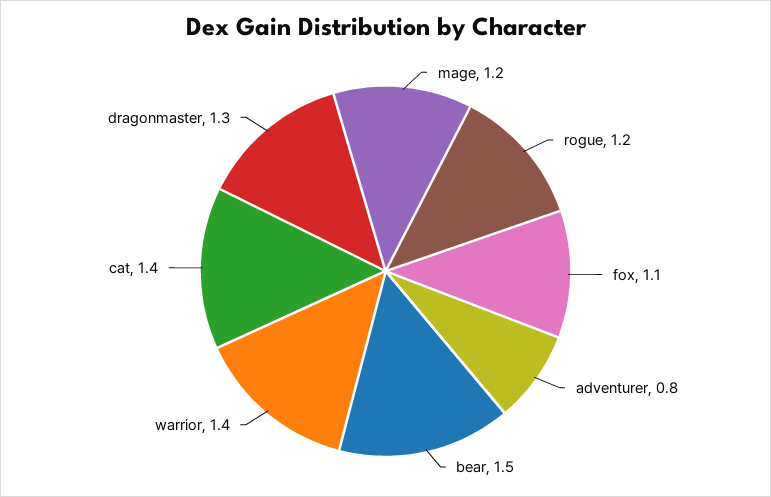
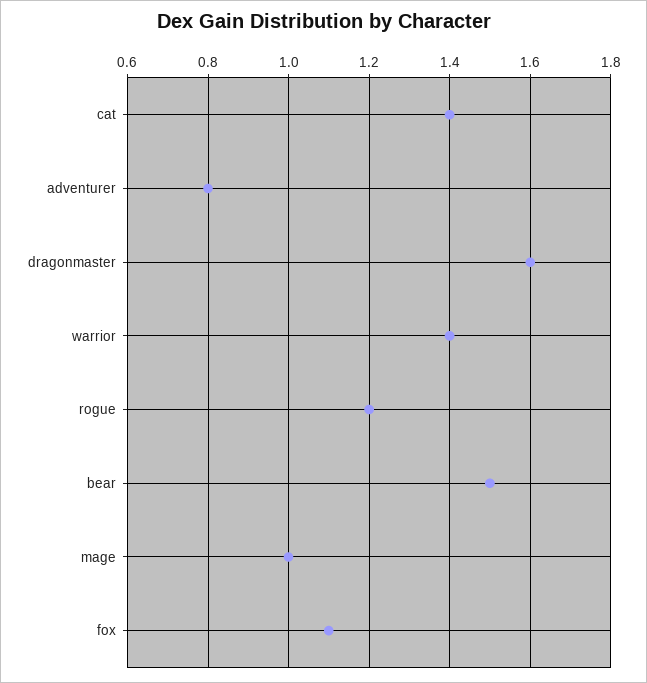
mage: 1.2 -> 1
dragonmaster: 1.3 -> 1.6

